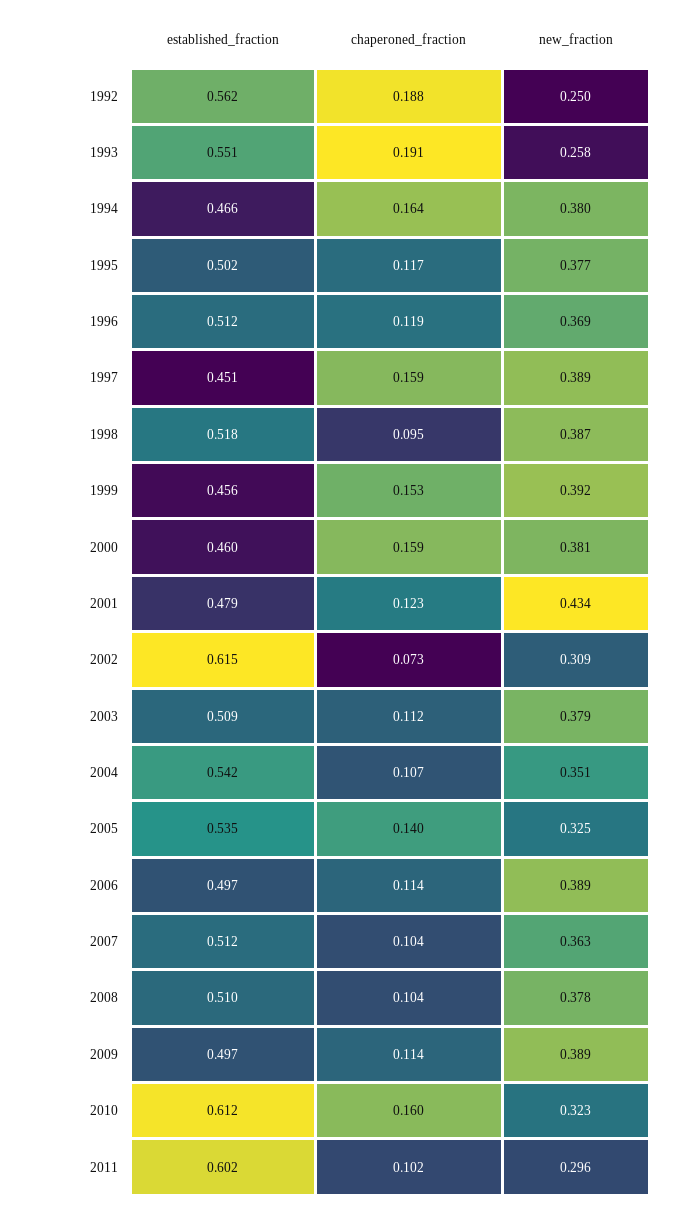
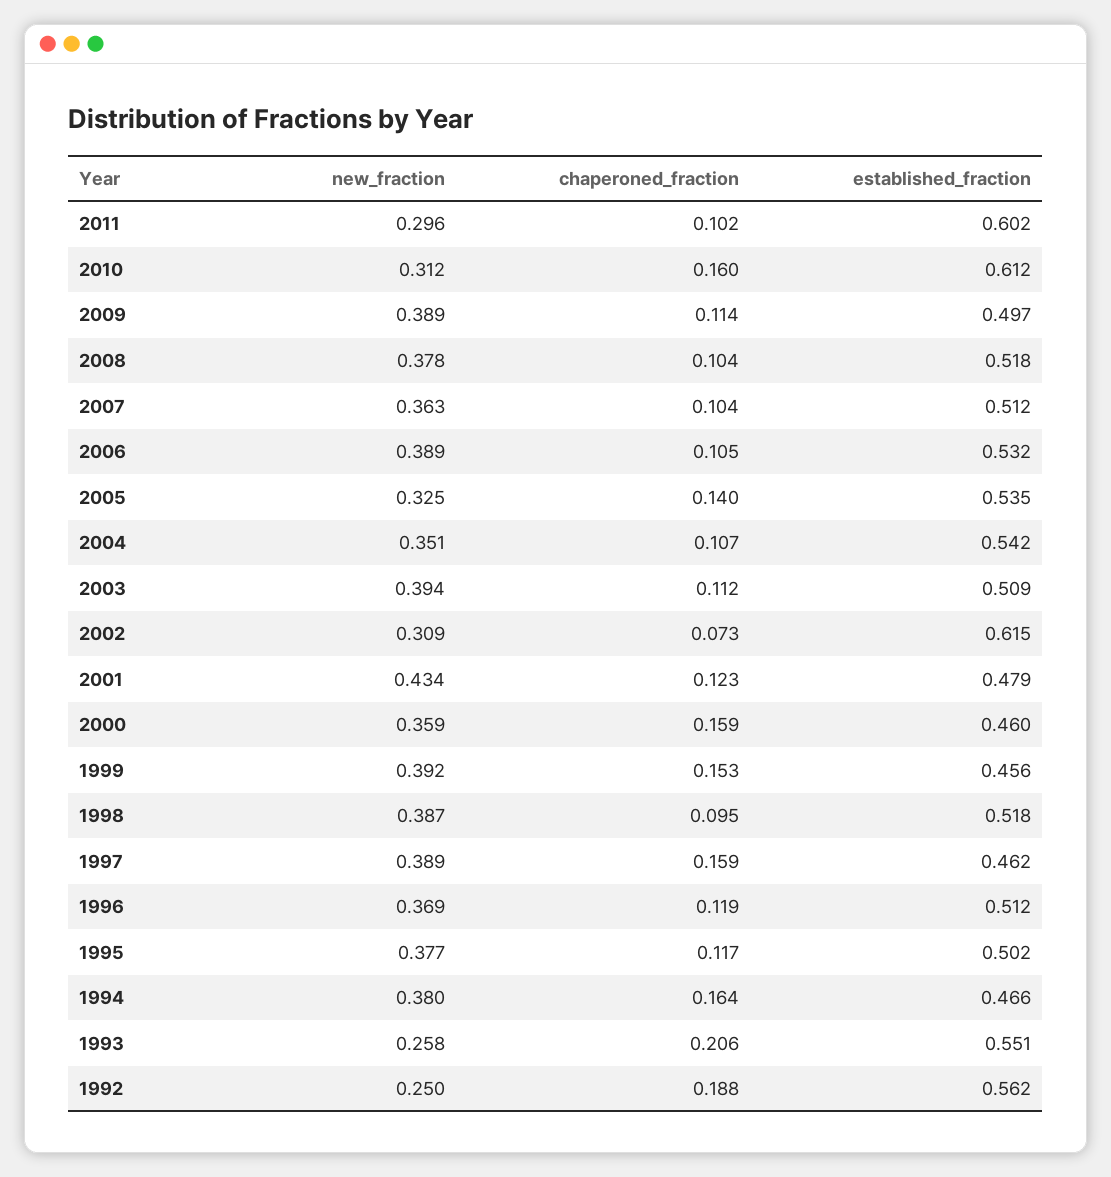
chaperoned_fraction, 1993: 0.191 -> 0.206
established_fraction, 1997: 0.451 -> 0.462
new_fraction, 2000: 0.381 -> 0.359
new_fraction, 2003: 0.379 -> 0.394
established_fraction, 2006: 0.497 -> 0.532
chaperoned_fraction, 2006: 0.114 -> 0.105
established_fraction, 2008: 0.51 -> 0.518
new_fraction, 2010: 0.323 -> 0.312

